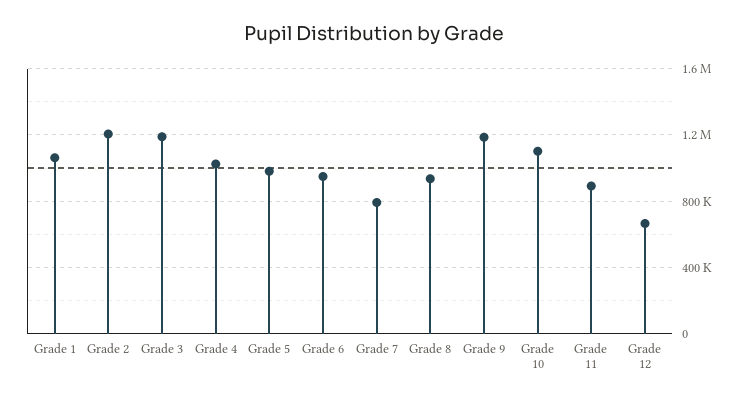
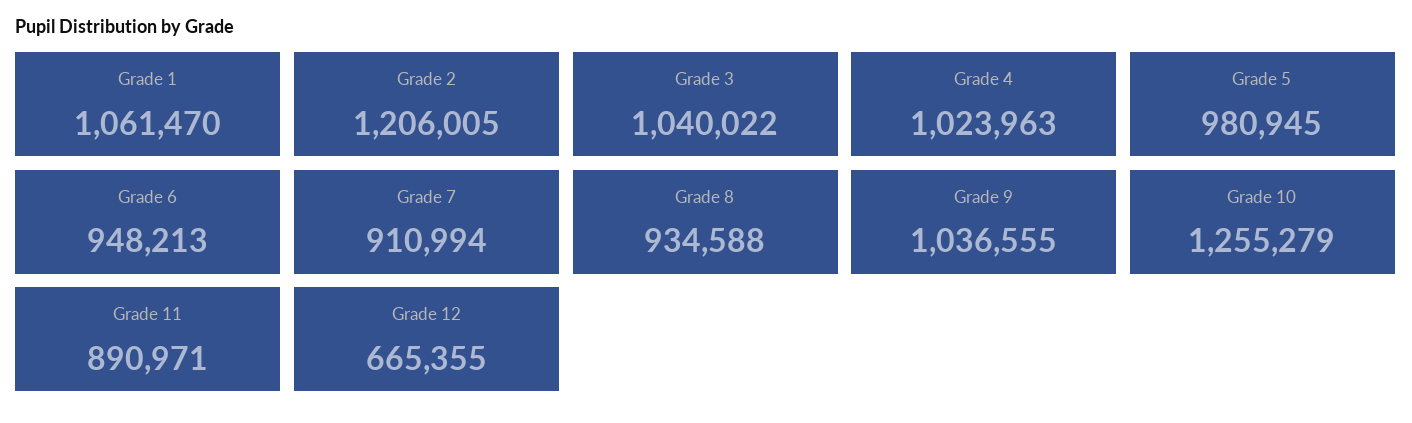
Grade 3: 1200000 -> 1040022
Grade 7: 800000 -> 910994
Grade 9: 1200000 -> 1036555
Grade 10: 1100000 -> 1255279

